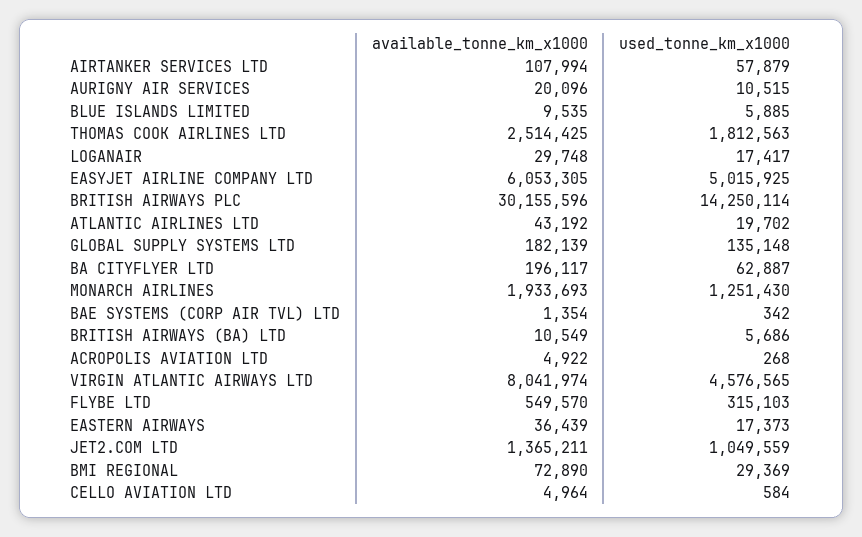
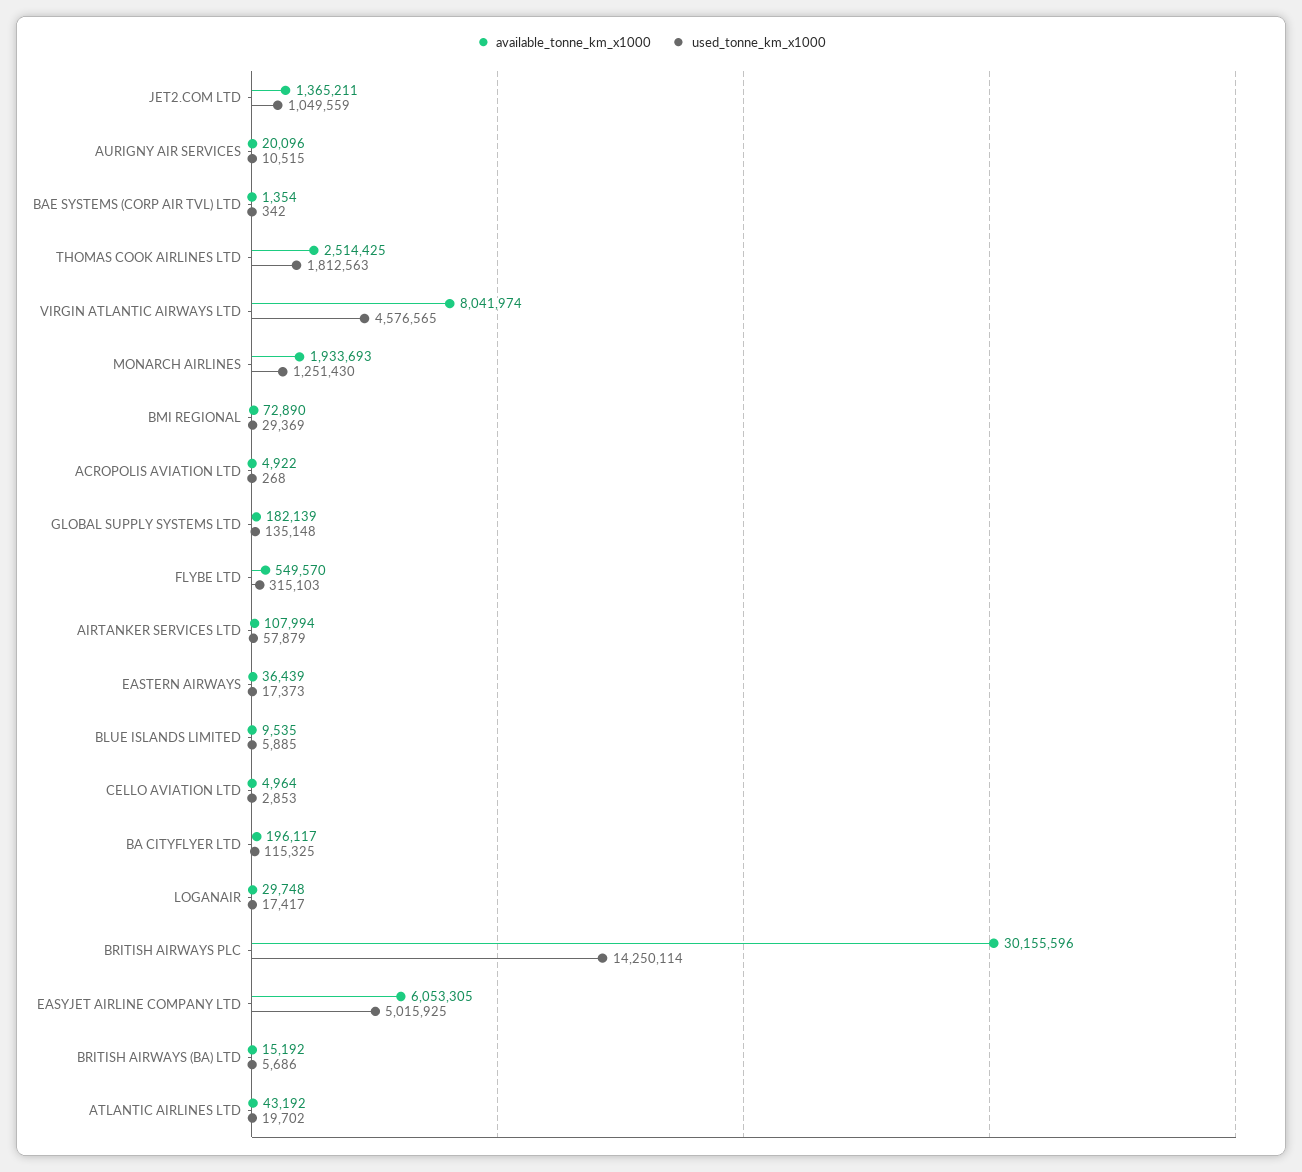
used_tonne_km_x1000, BA CITYFLYER LTD: 62887 -> 115325
available_tonne_km_x1000, BRITISH AIRWAYS (BA) LTD: 10549 -> 15192
used_tonne_km_x1000, CELLO AVIATION LTD: 584 -> 2853

